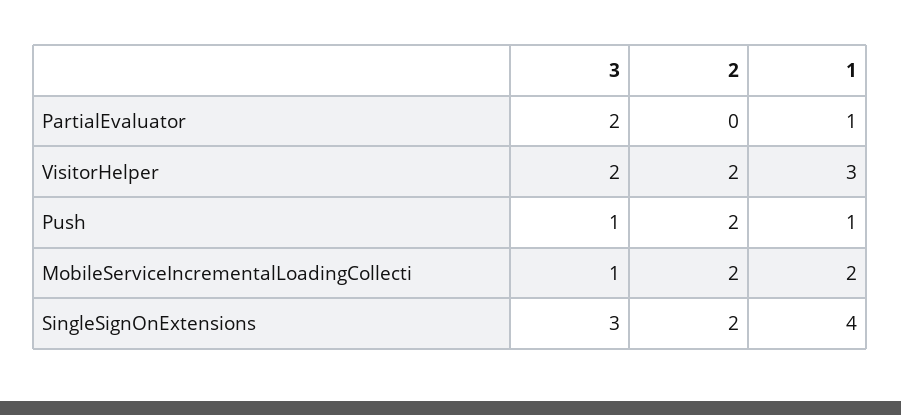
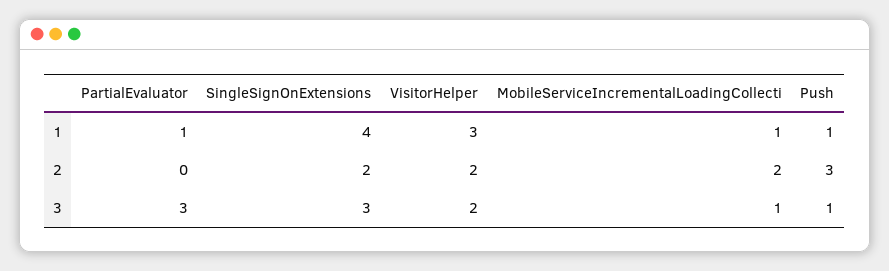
3, PartialEvaluator: 2 -> 3
2, Push: 2 -> 3
1, MobileServiceIncrementalLoadingCollecti: 2 -> 1

